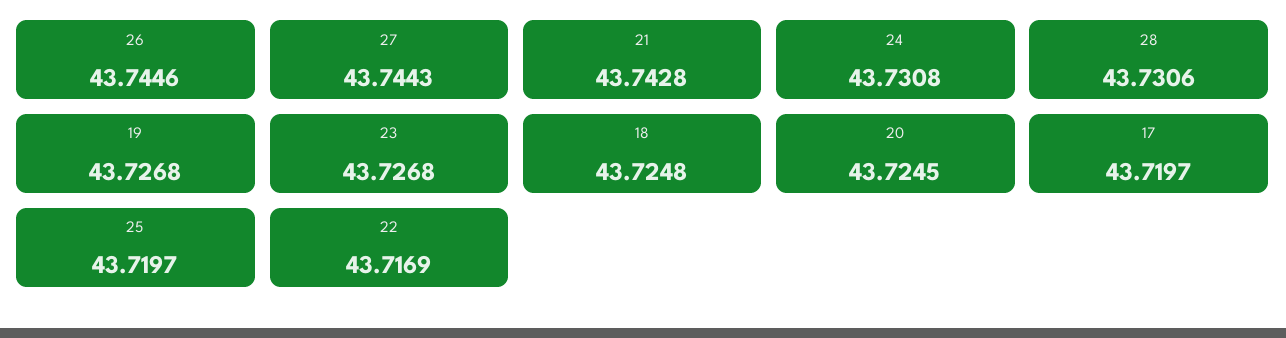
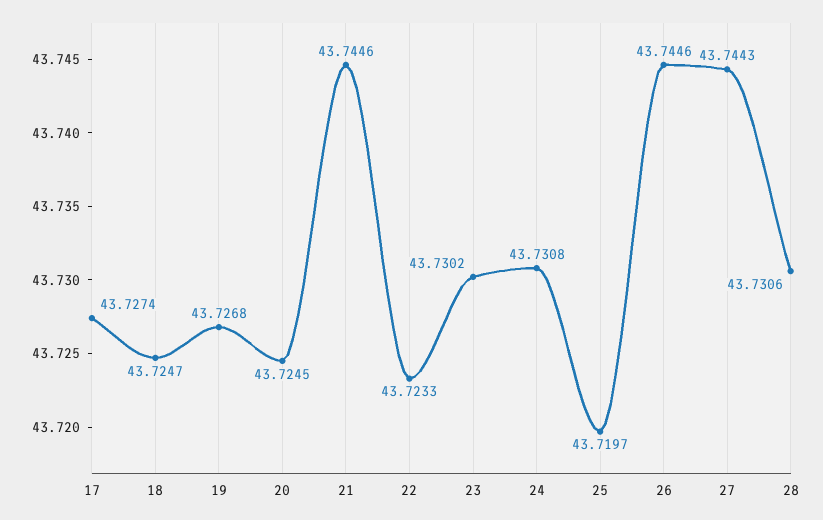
21: 43.7428 -> 43.7446
23: 43.7268 -> 43.7302
18: 43.7248 -> 43.7247
17: 43.7197 -> 43.7274
22: 43.7169 -> 43.7233

